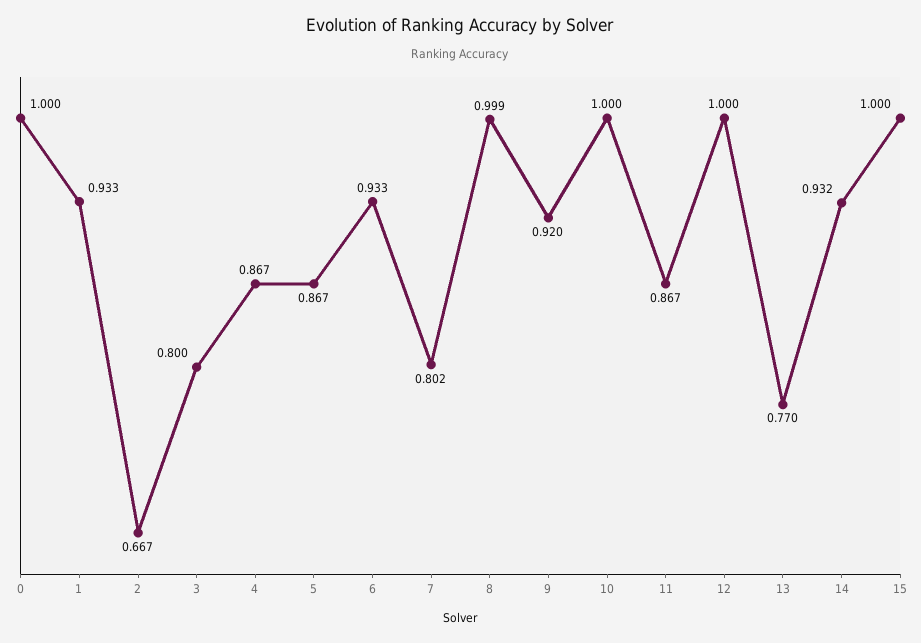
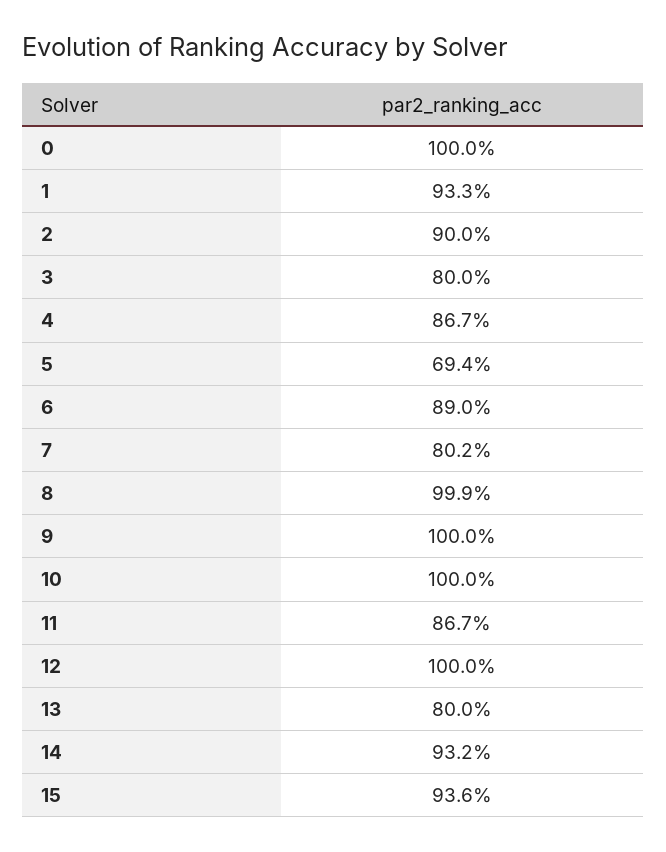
2: 0.667 -> 0.9
5: 0.867 -> 0.694
6: 0.933 -> 0.89
9: 0.92 -> 1
13: 0.77 -> 0.8
15: 1 -> 0.936

